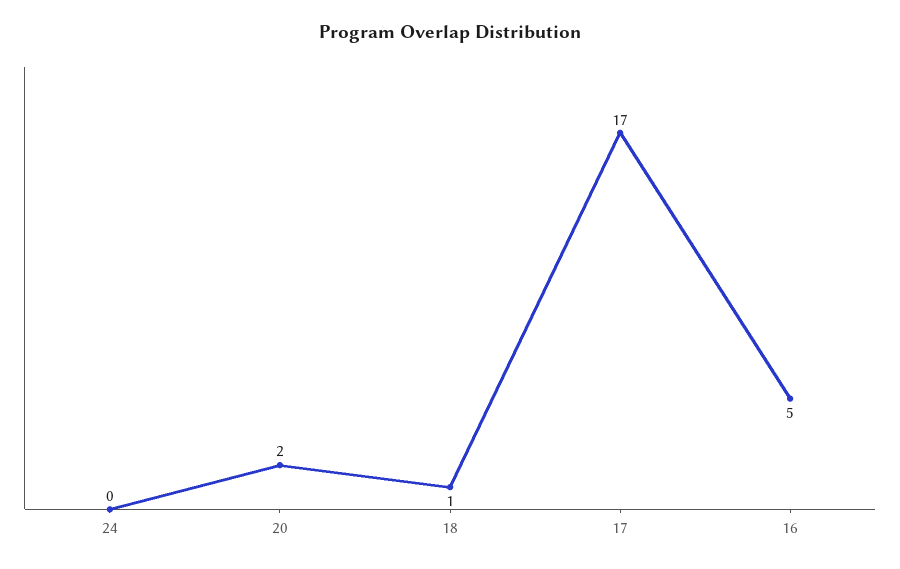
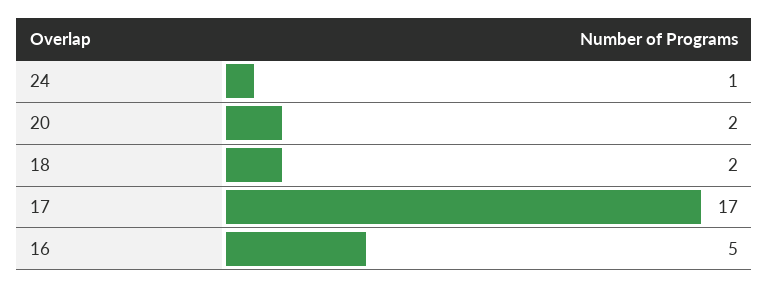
24: 0 -> 1
18: 1 -> 2

